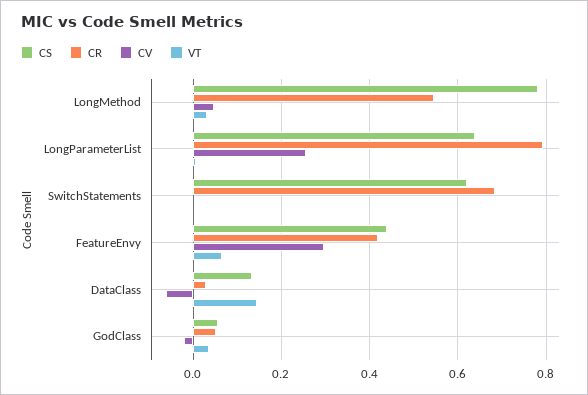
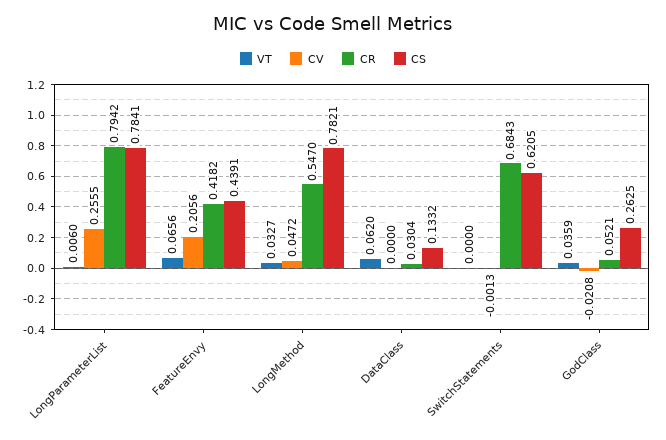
CS, LongParameterList: 0.64 -> 0.7841
CV, FeatureEnvy: 0.3 -> 0.2056
CV, DataClass: -0.06 -> 0
VT, DataClass: 0.14 -> 0.062
CS, GodClass: 0.06 -> 0.2625

